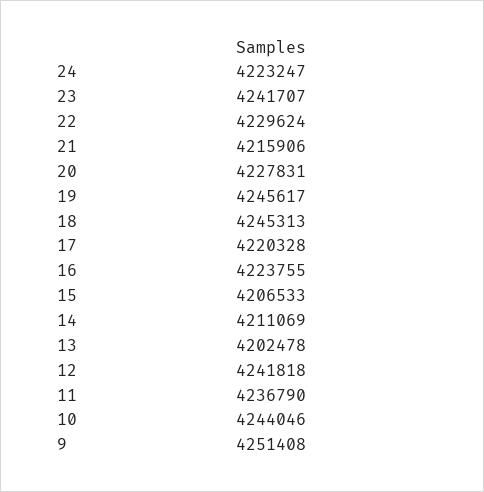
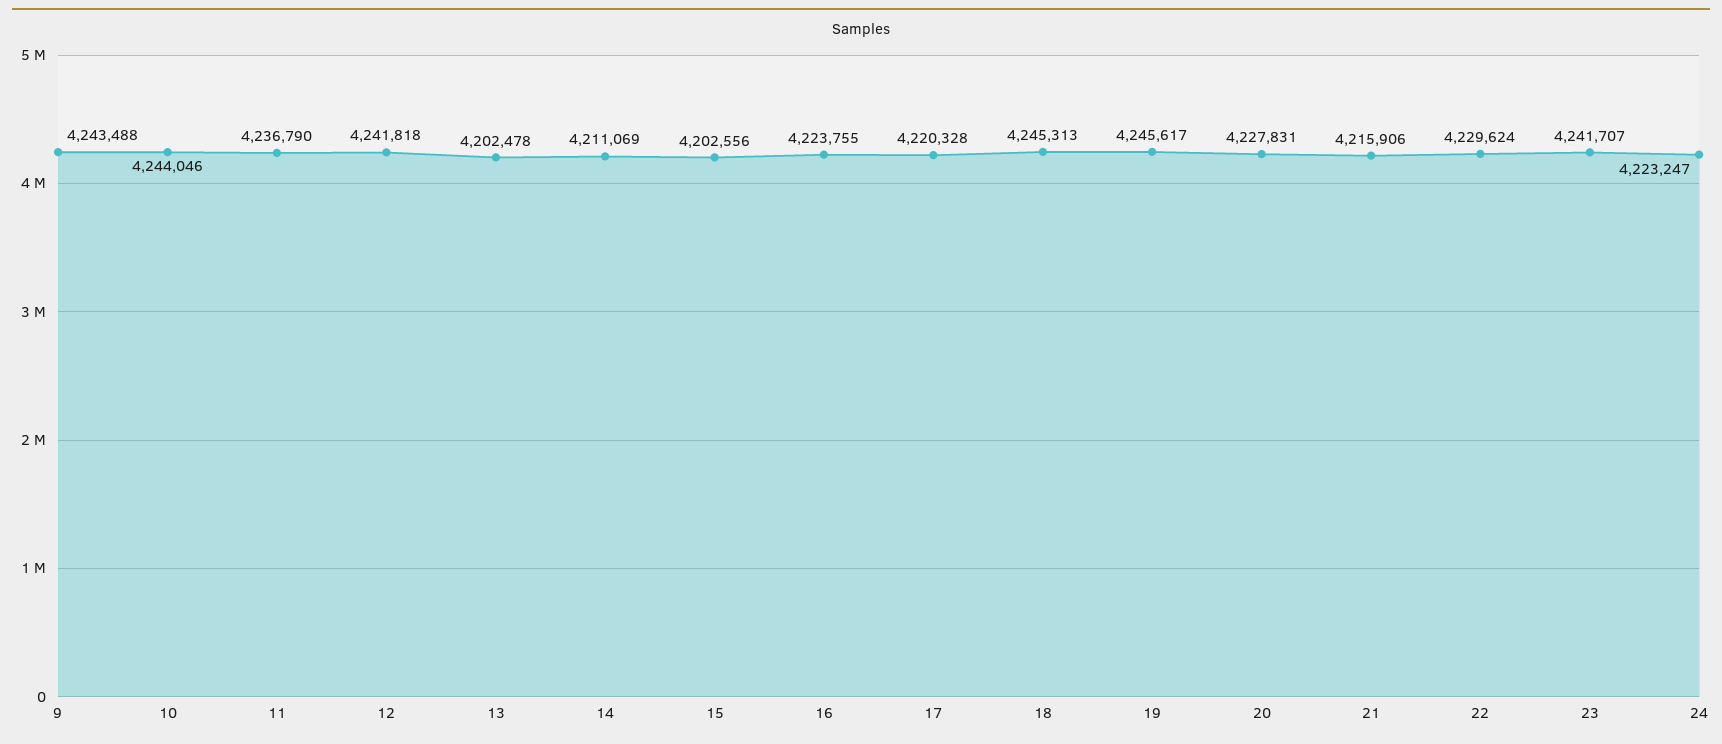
15: 4206533 -> 4202556
9: 4251408 -> 4243488

